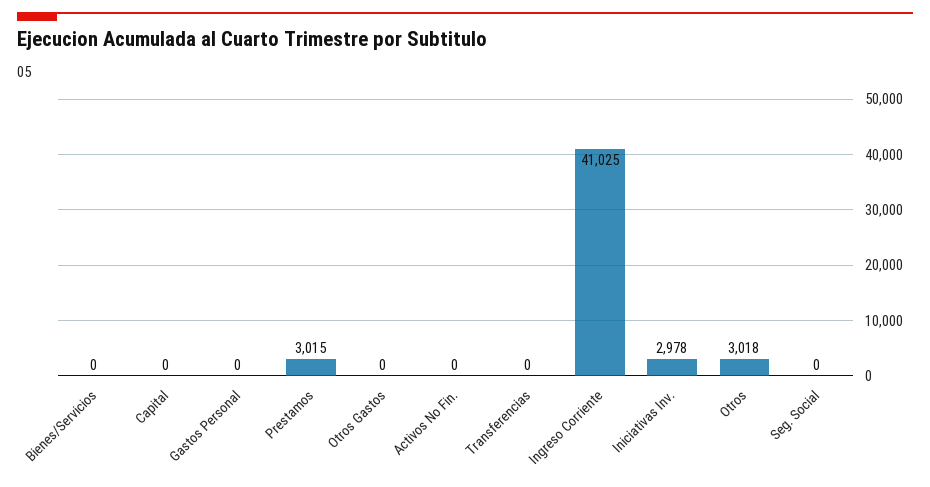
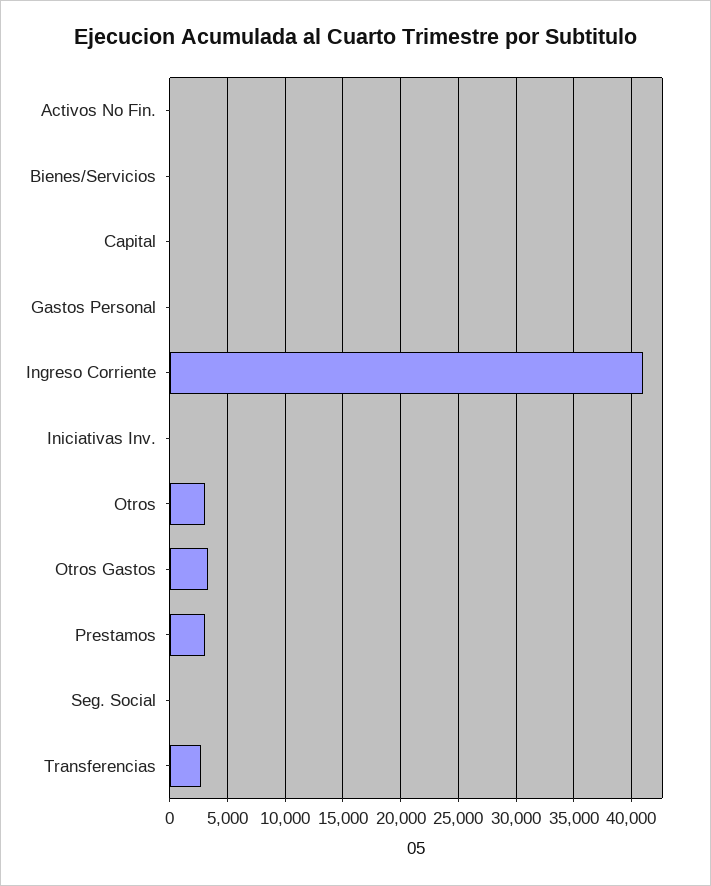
Otros Gastos: 0 -> 3000
Transferencias: 0 -> 3000
Iniciativas Inv.: 2978 -> 0

